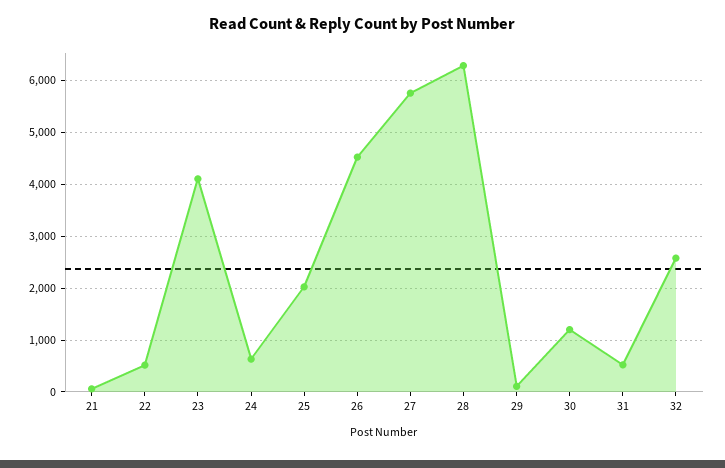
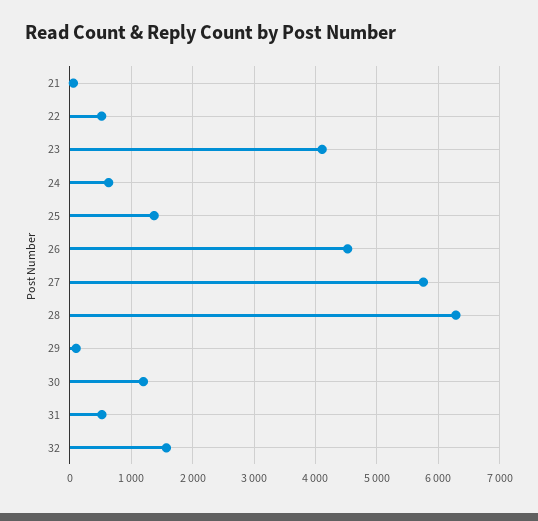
25: 2000 -> 1400
32: 2600 -> 1600

